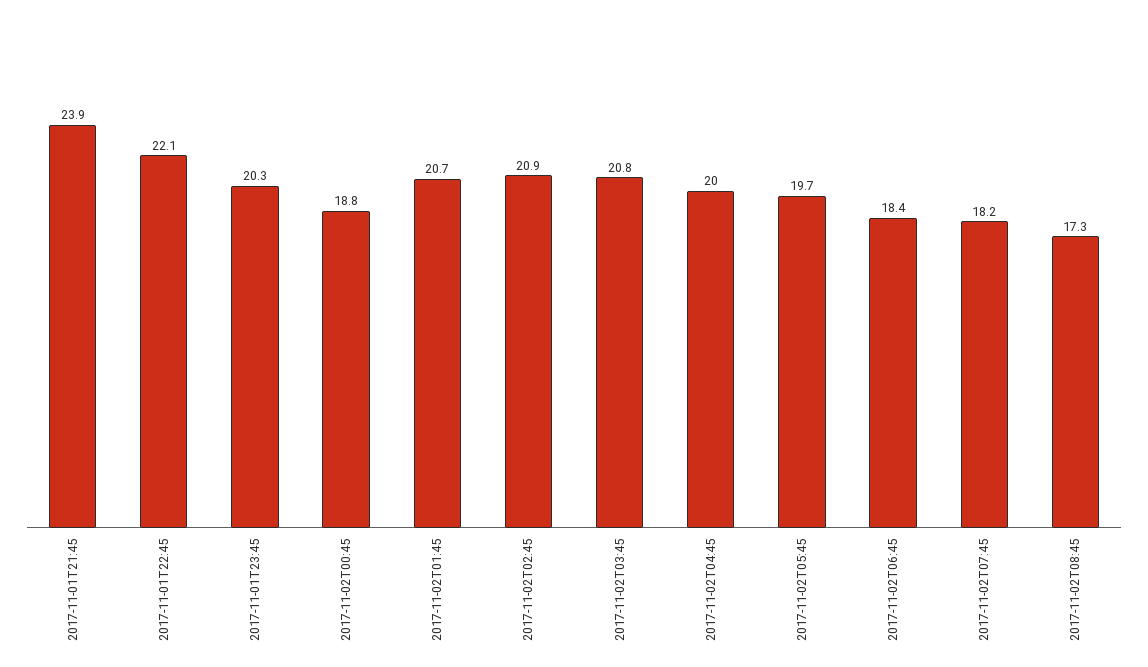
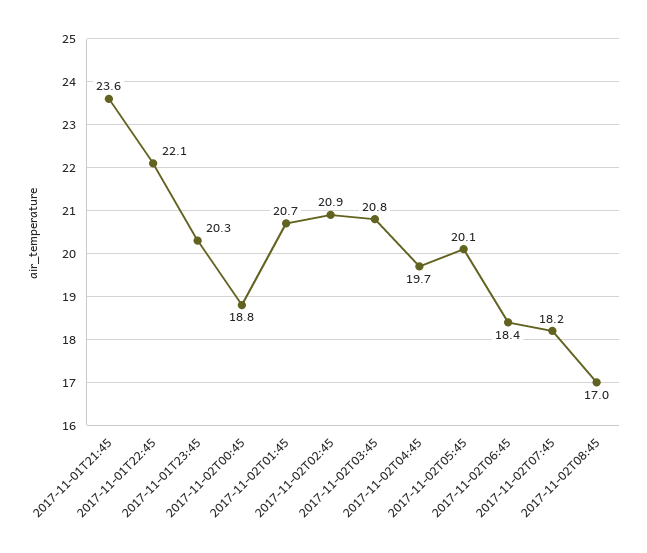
2017-11-01T21:45: 23.9 -> 23.6
2017-11-02T04:45: 20 -> 19.7
2017-11-02T05:45: 19.7 -> 20.1
2017-11-02T08:45: 17.3 -> 17

